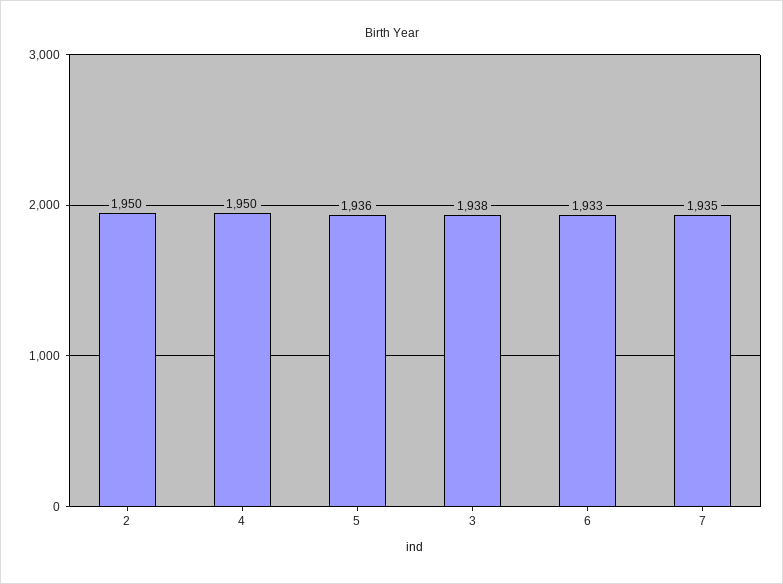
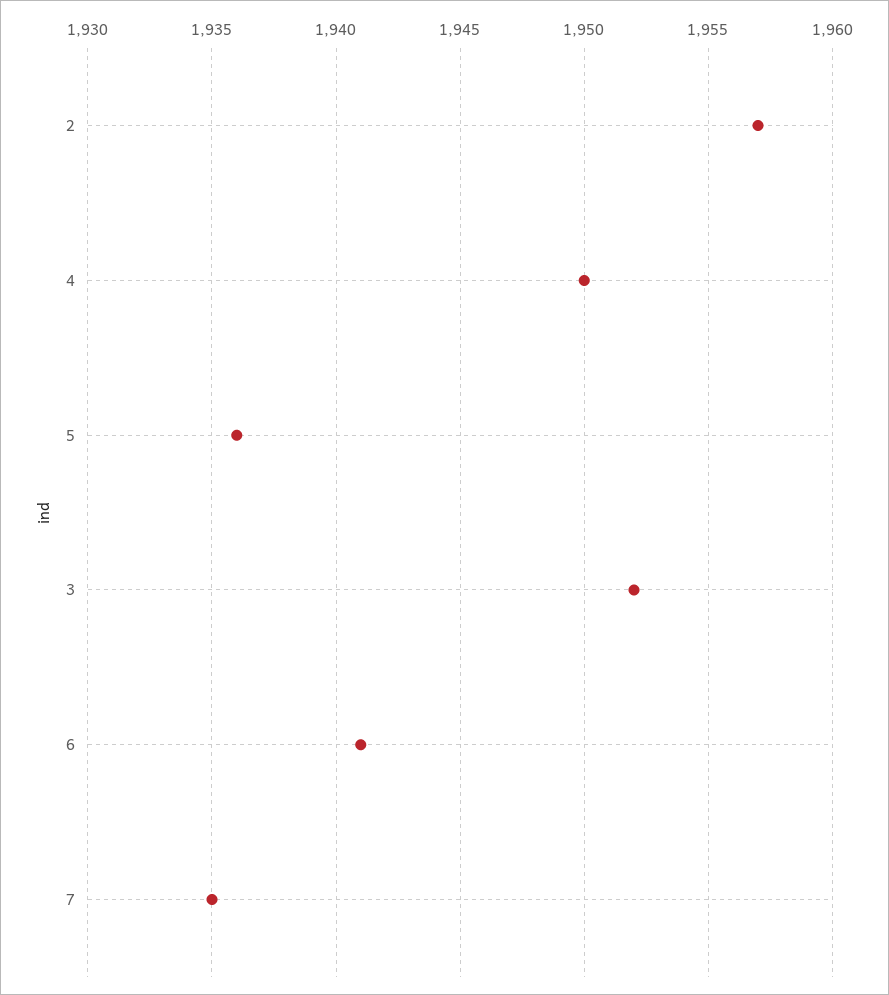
2: 1950 -> 1957
3: 1938 -> 1952
6: 1933 -> 1941

